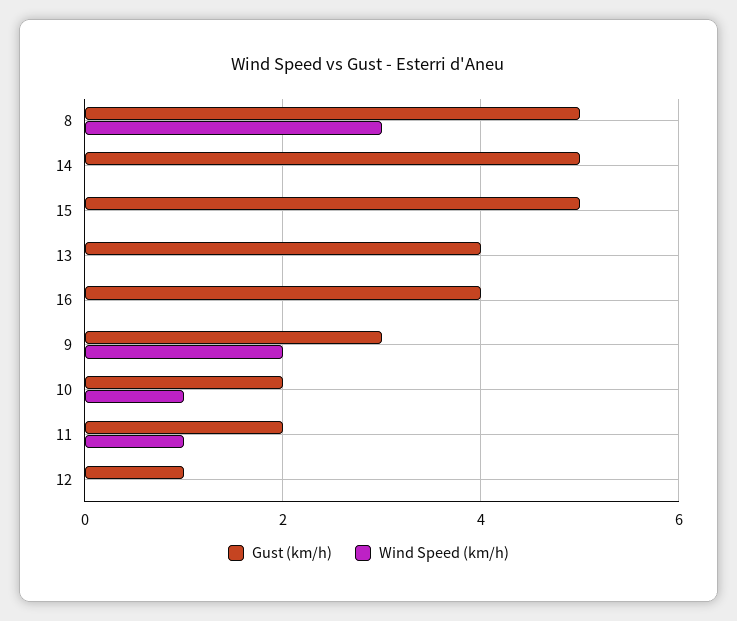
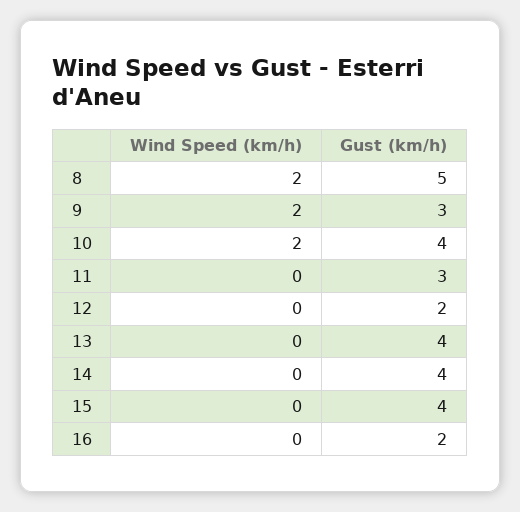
Wind Speed (km/h), 8: 3 -> 2
Gust (km/h), 14: 5 -> 4
Gust (km/h), 15: 5 -> 4
Gust (km/h), 16: 4 -> 2
Gust (km/h), 10: 2 -> 4
Wind Speed (km/h), 10: 1 -> 2
Gust (km/h), 11: 2 -> 3
Wind Speed (km/h), 11: 1 -> 0
Gust (km/h), 12: 1 -> 2

